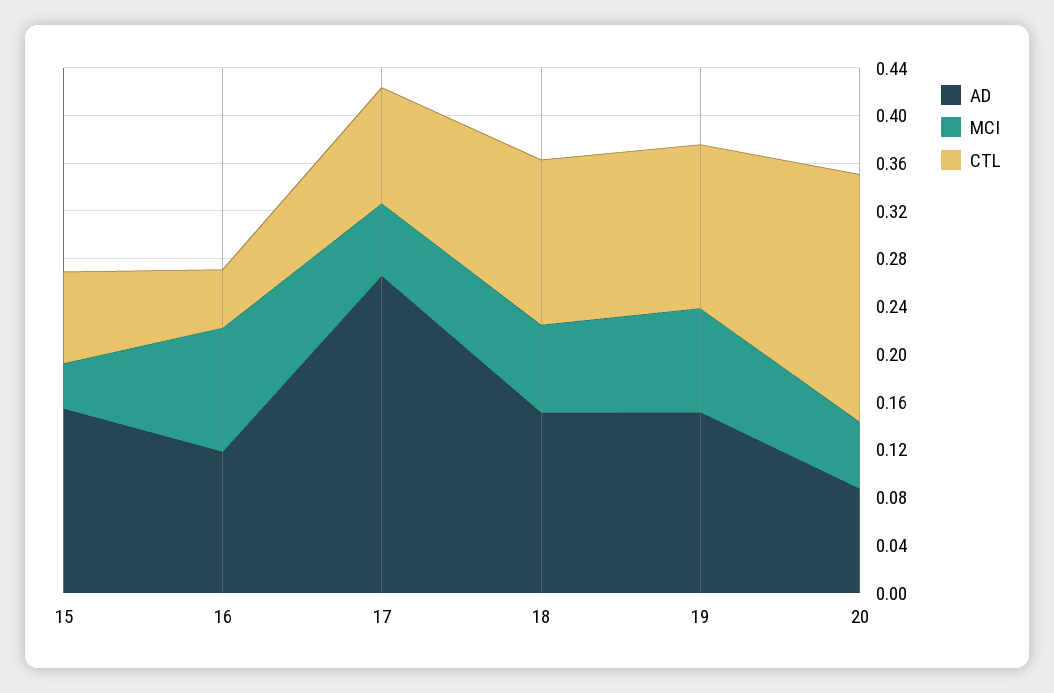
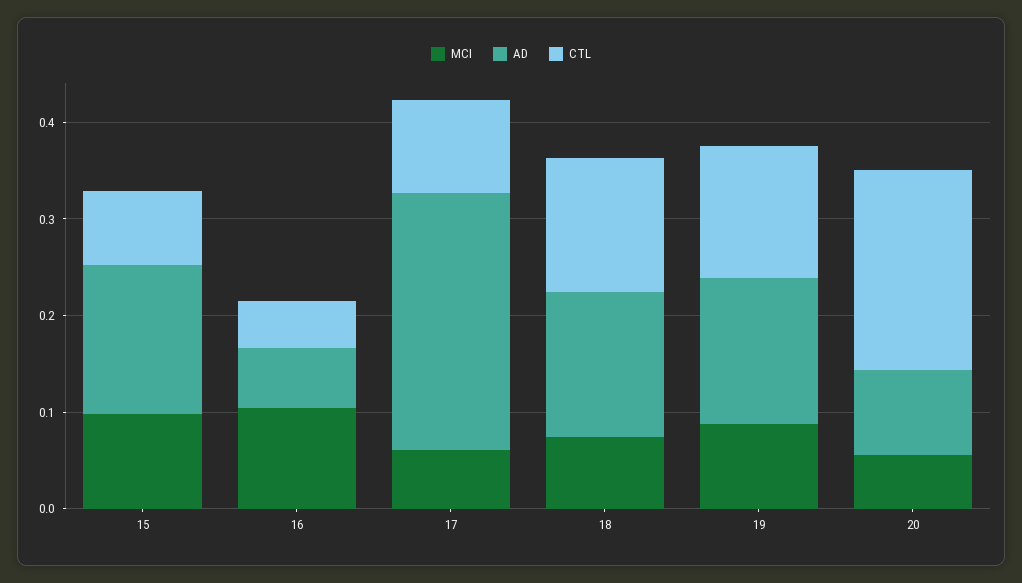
MCI, 15: 0.04 -> 0.1
AD, 16: 0.12 -> 0.06

